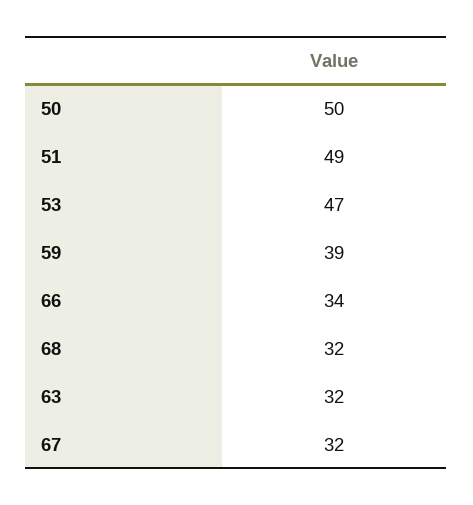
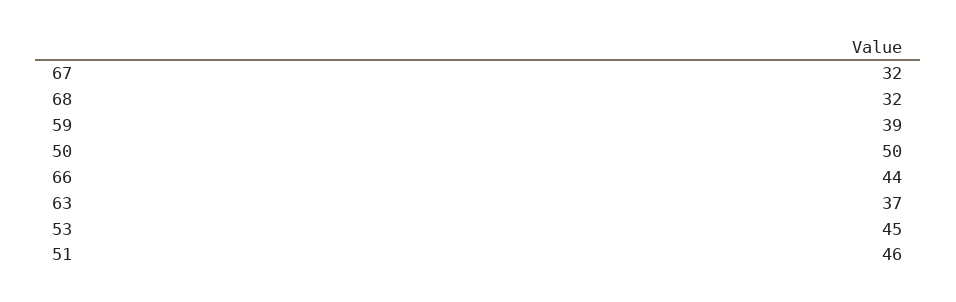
51: 49 -> 46
53: 47 -> 45
66: 34 -> 44
63: 32 -> 37

